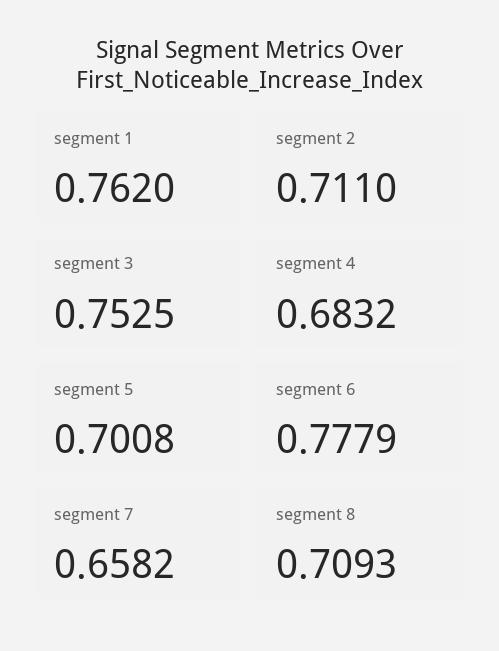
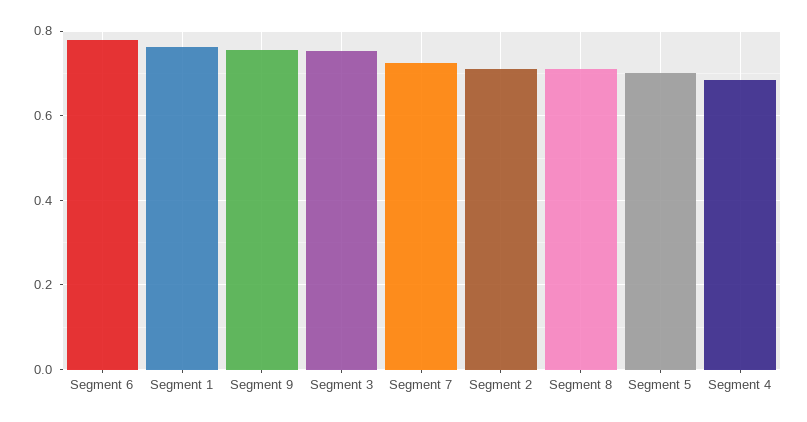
segment 7: 0.6582 -> 0.72
Segment 9: none -> 0.76

